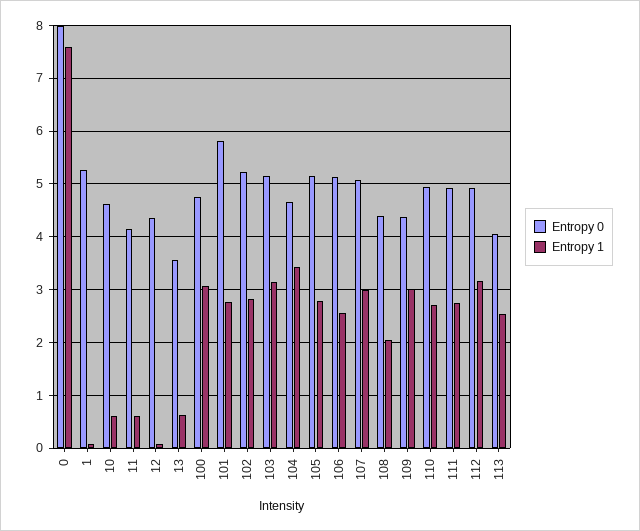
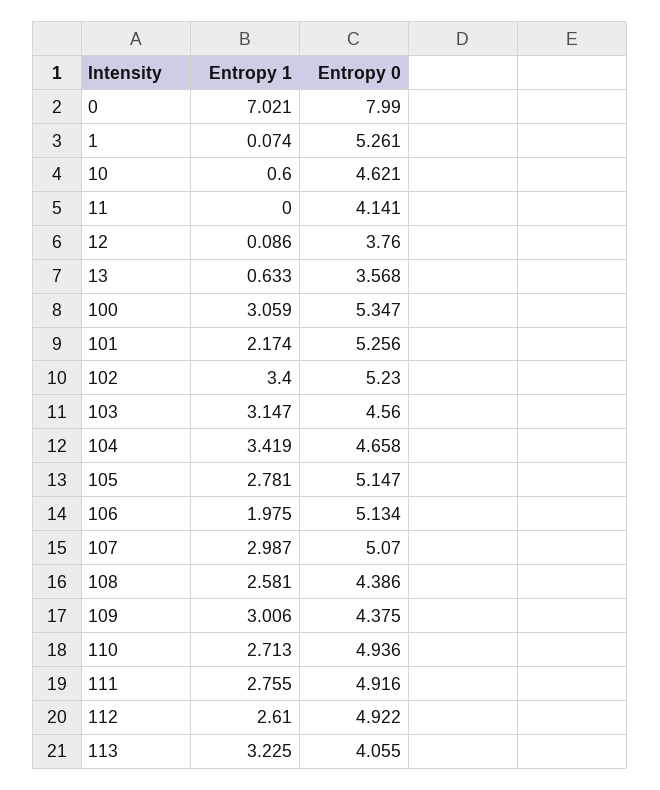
Entropy 1, 0: 7.6 -> 7.021
Entropy 1, 11: 0.6 -> 0
Entropy 0, 12: 4.4 -> 3.76
Entropy 0, 100: 4.8 -> 5.347
Entropy 0, 101: 5.8 -> 5.256
Entropy 1, 101: 2.8 -> 2.174
Entropy 1, 102: 2.8 -> 3.4
Entropy 0, 103: 5.2 -> 4.56
Entropy 1, 106: 2.6 -> 1.975
Entropy 1, 108: 2 -> 2.581
Entropy 1, 112: 3.2 -> 2.61
Entropy 1, 113: 2.6 -> 3.225

